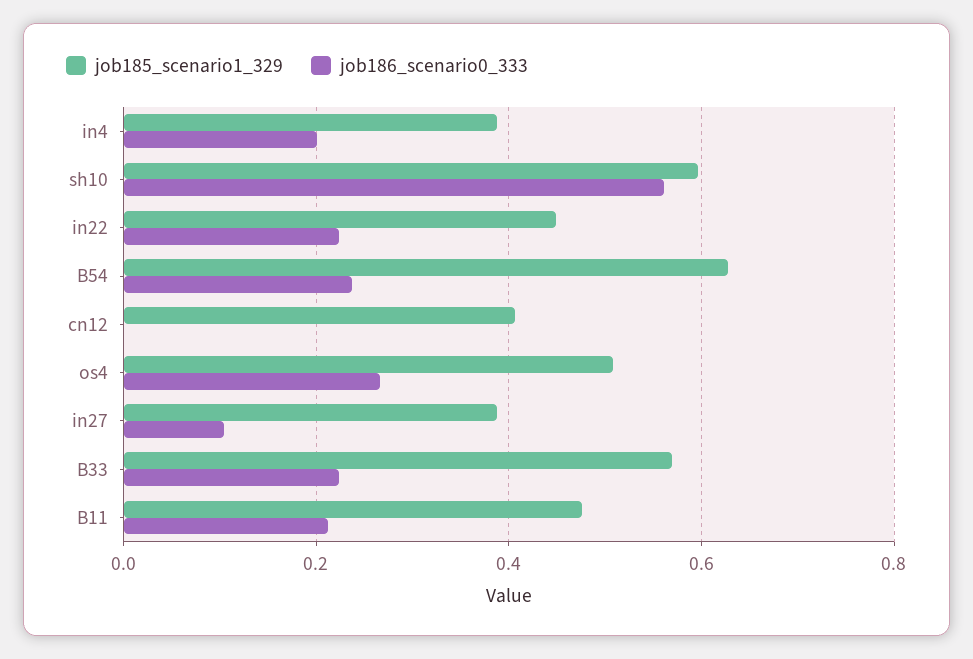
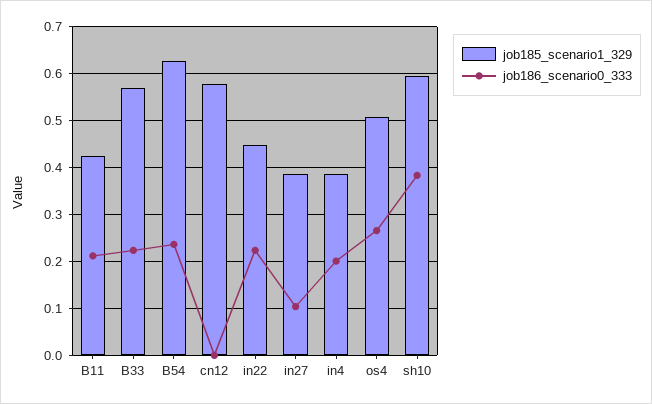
job186_scenario0_333, sh10: 0.56 -> 0.38
job185_scenario1_329, cn12: 0.4 -> 0.58
job185_scenario1_329, B11: 0.48 -> 0.42

